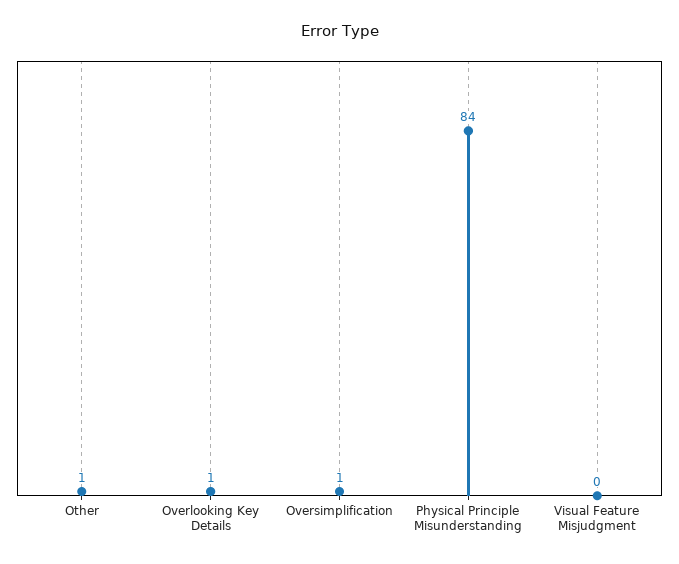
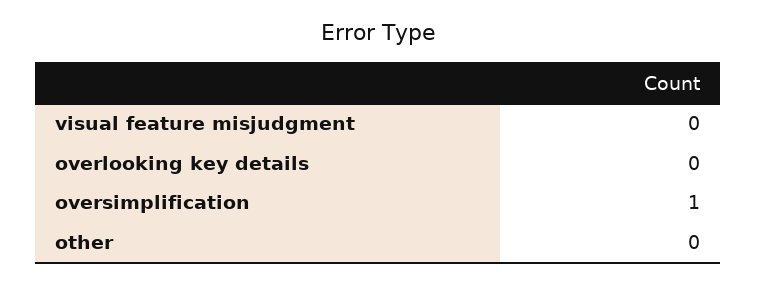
Other: 1 -> 0
Overlooking Key Details: 1 -> 0
Physical Principle Misunderstanding: 84 -> none

